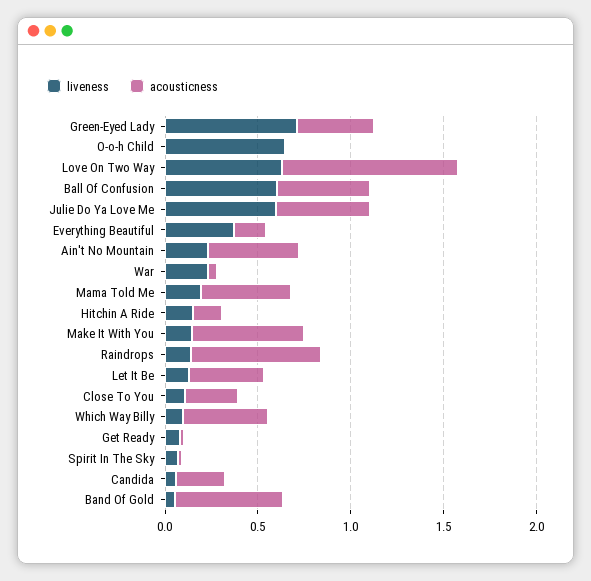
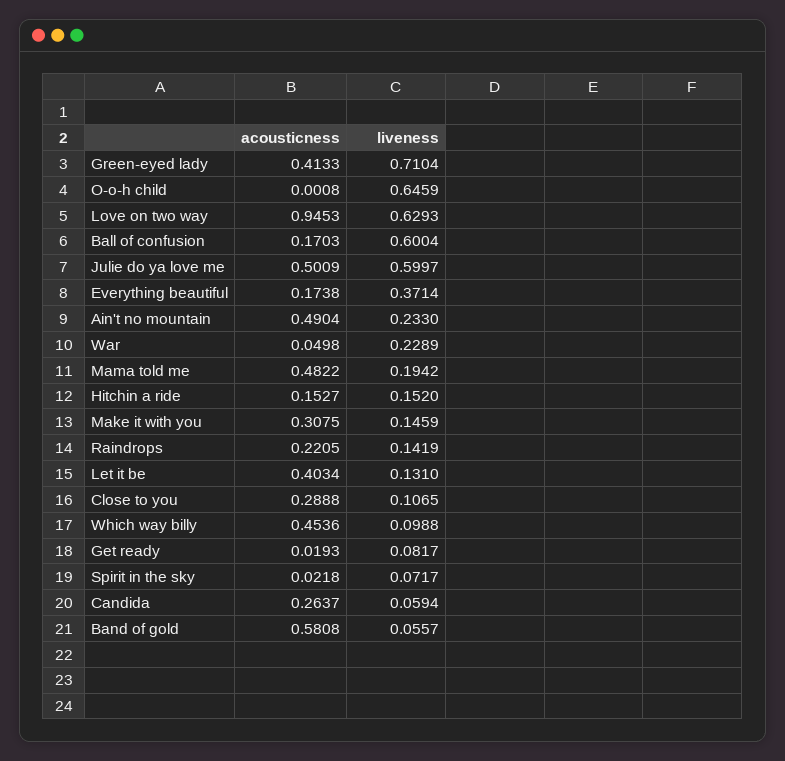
acousticness, Ball Of Confusion: 0.5 -> 0.1703
acousticness, Make It With You: 0.6 -> 0.3075
acousticness, Raindrops: 0.7 -> 0.2205

